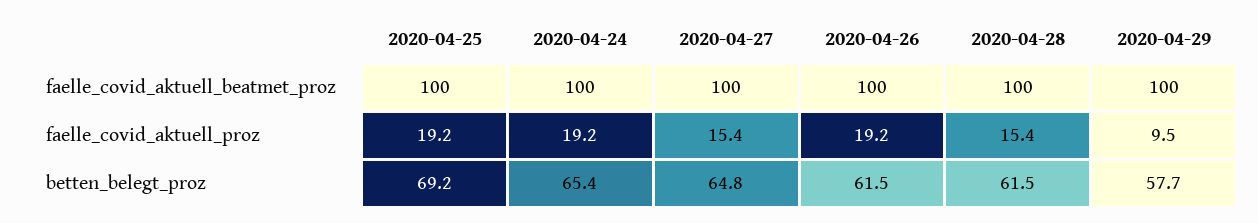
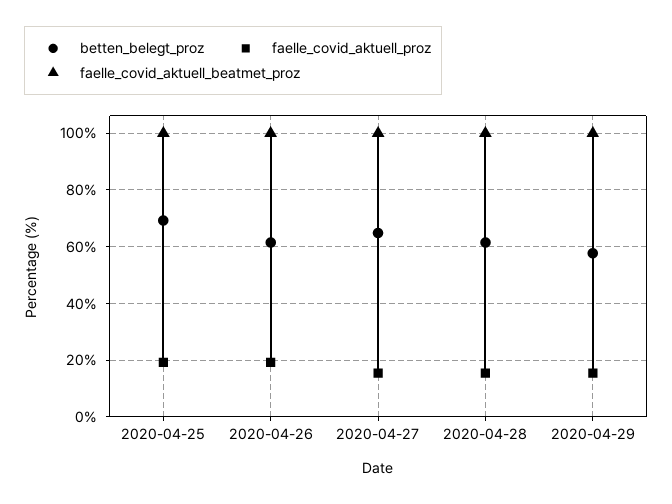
faelle_covid_aktuell_beatmet_proz, 2020-04-24: 100 -> none
faelle_covid_aktuell_proz, 2020-04-24: 19.2 -> none
faelle_covid_aktuell_proz, 2020-04-29: 9.5 -> 15
betten_belegt_proz, 2020-04-24: 65.4 -> none

